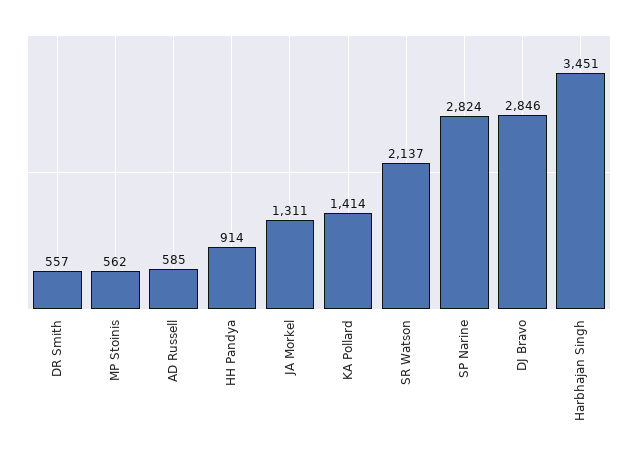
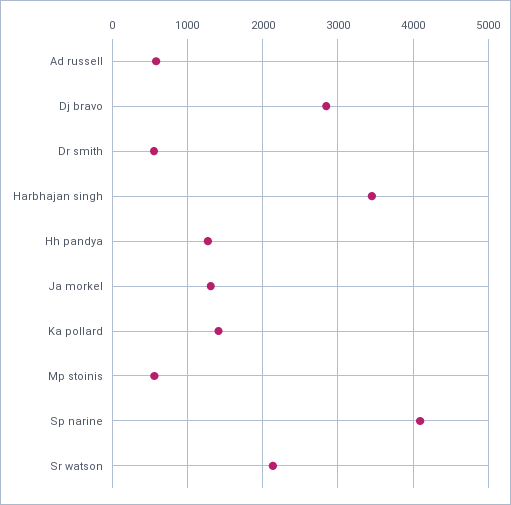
HH Pandya: 914 -> 1300
SP Narine: 2824 -> 4100

